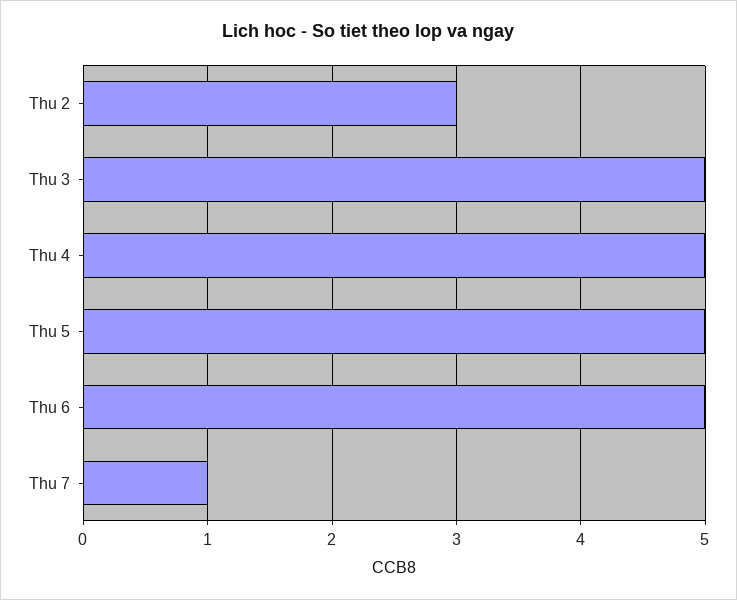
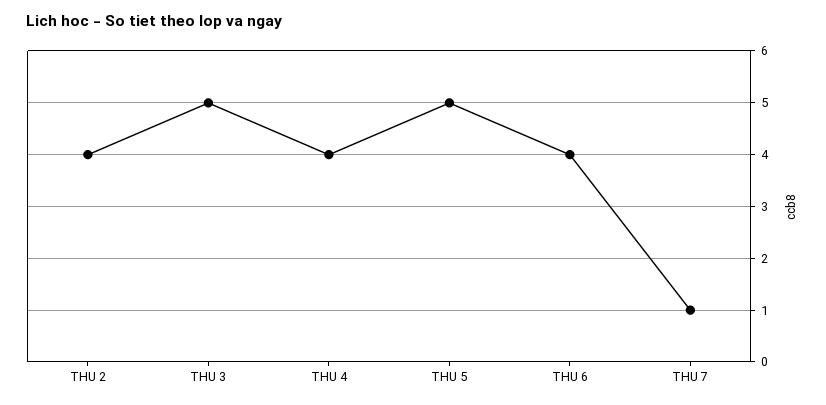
Thu 2: 3 -> 4
Thu 4: 5 -> 4
Thu 6: 5 -> 4

